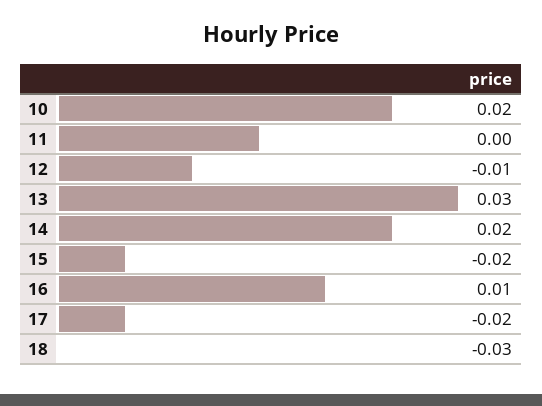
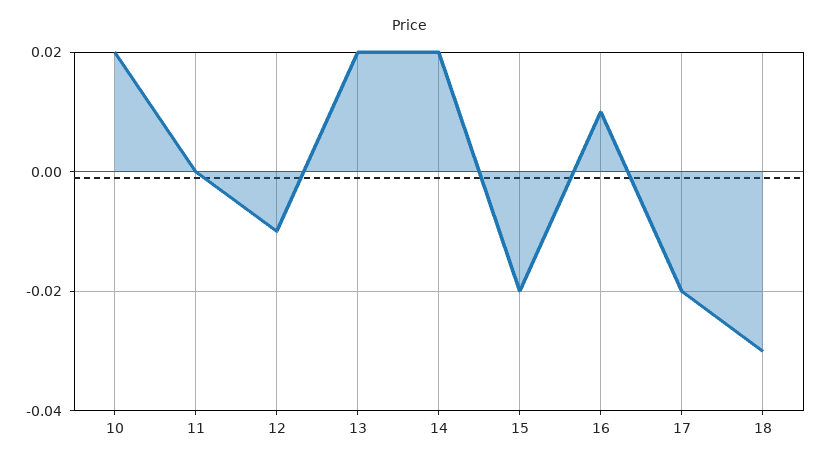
13: 0.03 -> 0.02

